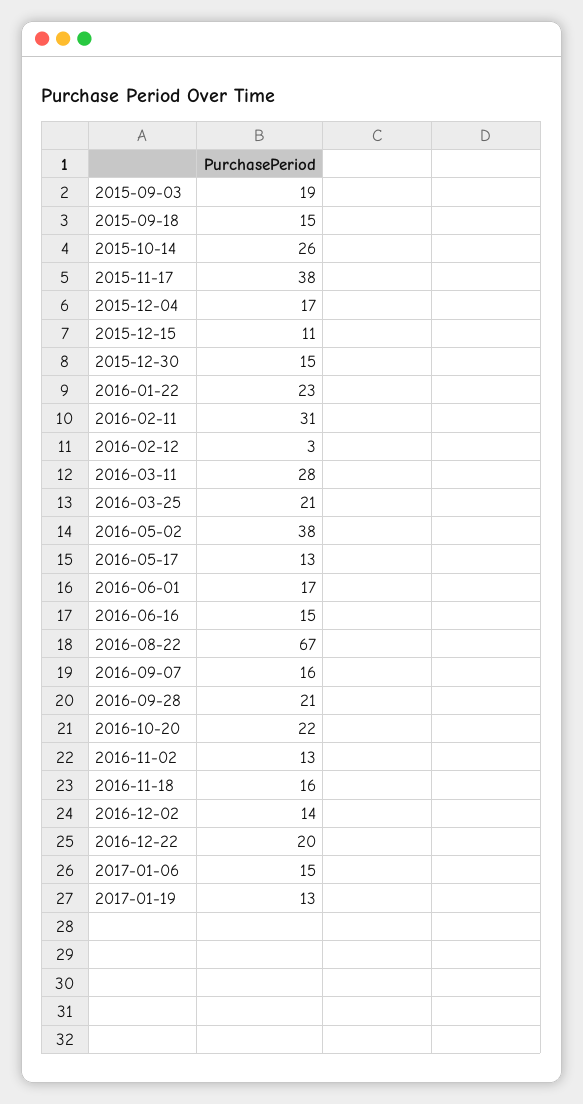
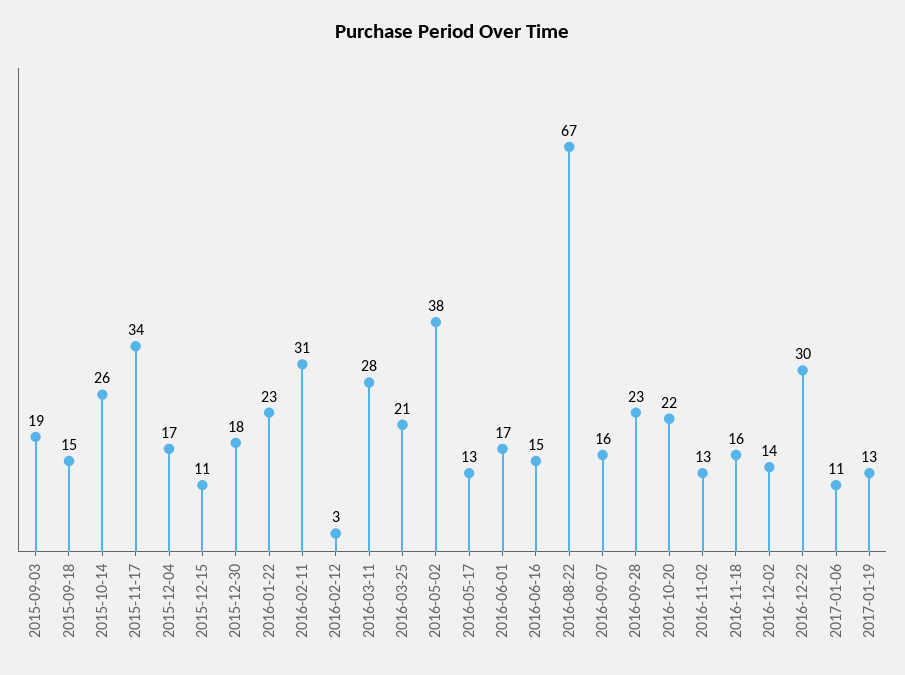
2015-11-17: 38 -> 34
2015-12-30: 15 -> 18
2016-09-28: 21 -> 23
2016-12-22: 20 -> 30
2017-01-06: 15 -> 11

